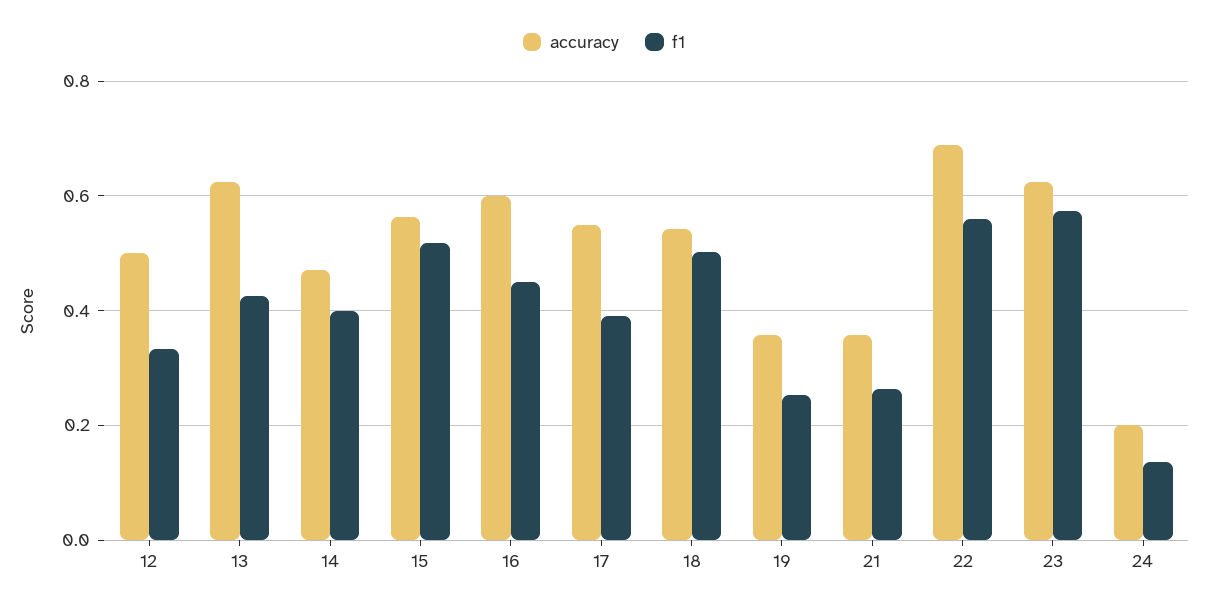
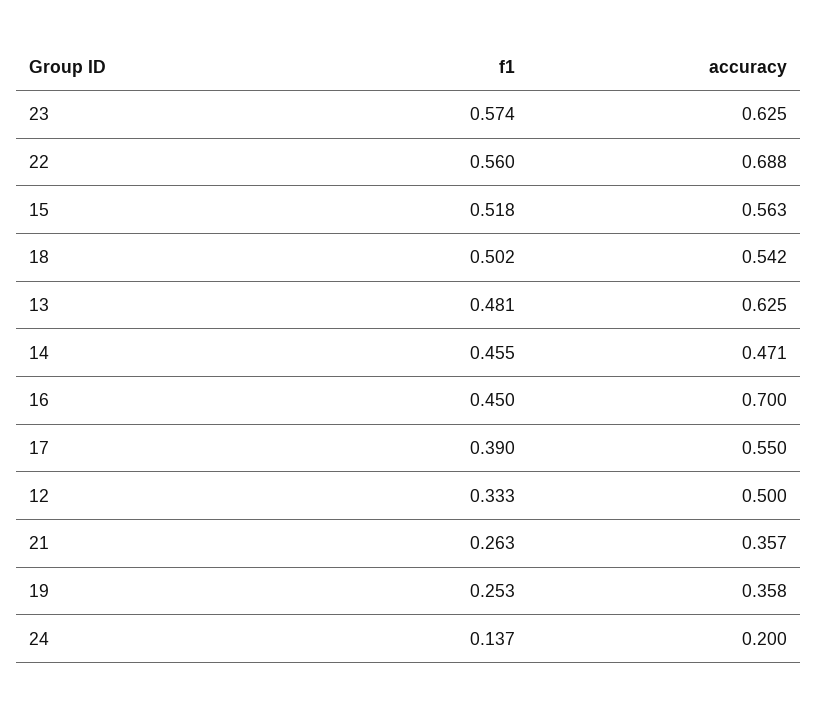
f1, 13: 0.42 -> 0.481
f1, 14: 0.4 -> 0.455
accuracy, 16: 0.6 -> 0.7

